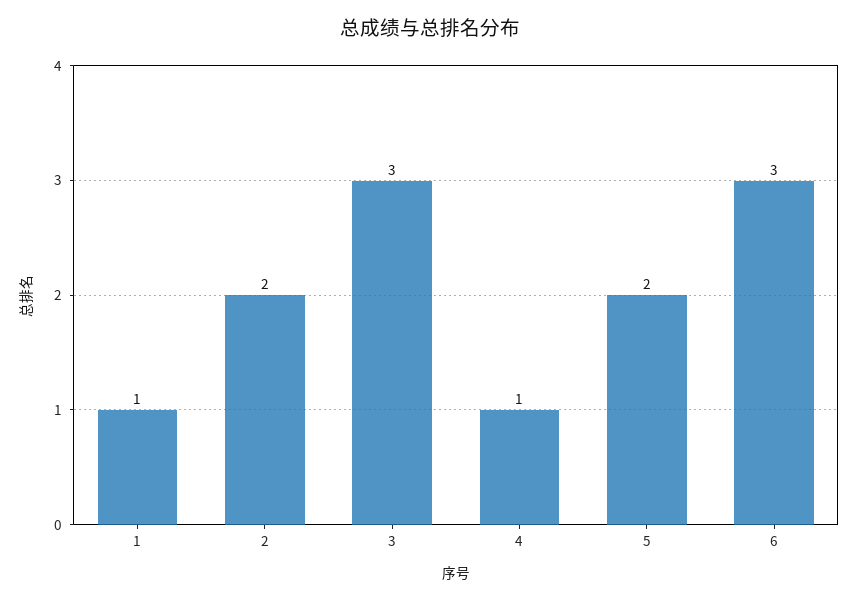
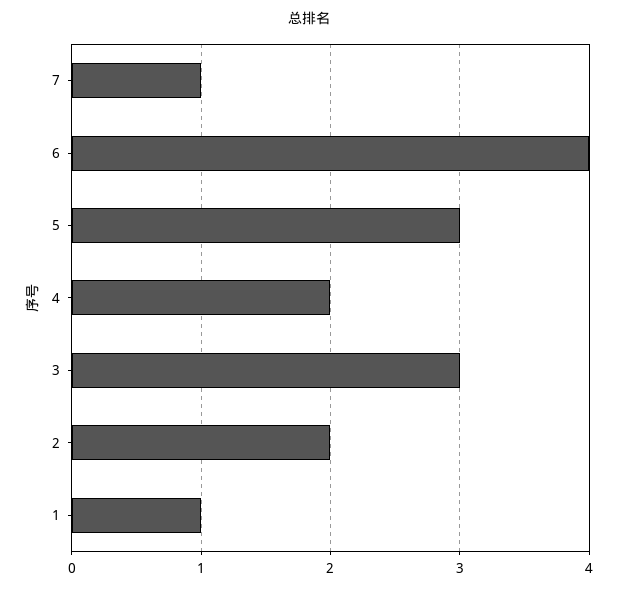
4: 1 -> 2
5: 2 -> 3
6: 3 -> 4
7: none -> 1

